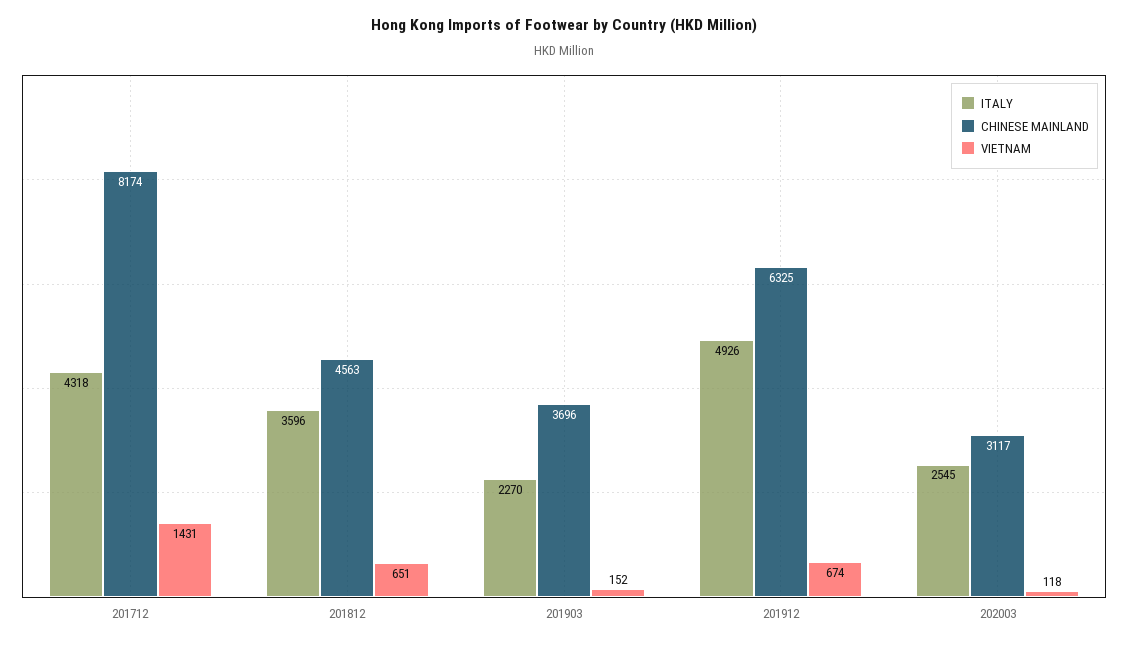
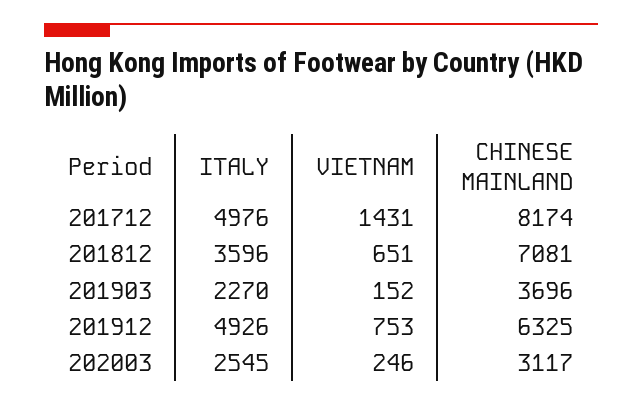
ITALY, 201712: 4318 -> 4976
CHINESE MAINLAND, 201812: 4563 -> 7081
VIETNAM, 201912: 674 -> 753
VIETNAM, 202003: 118 -> 246

